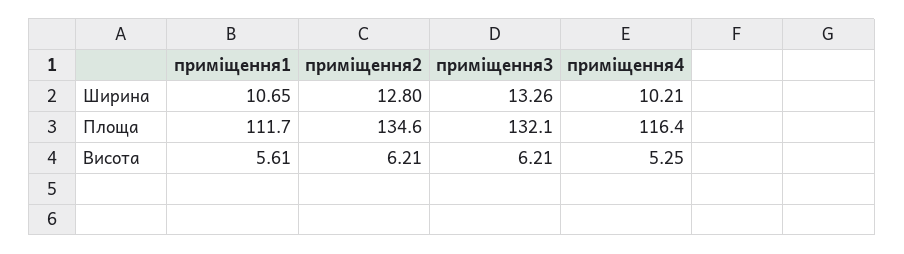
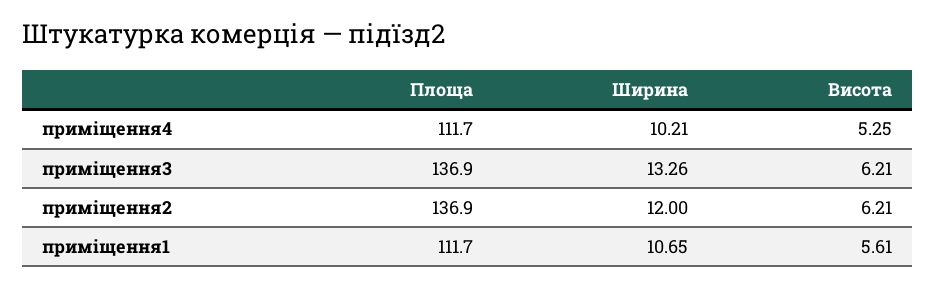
приміщення2, Ширина: 12.8 -> 12
приміщення2, Площа: 134.6 -> 136.9
приміщення3, Площа: 132.1 -> 136.9
приміщення4, Площа: 116.4 -> 111.7

